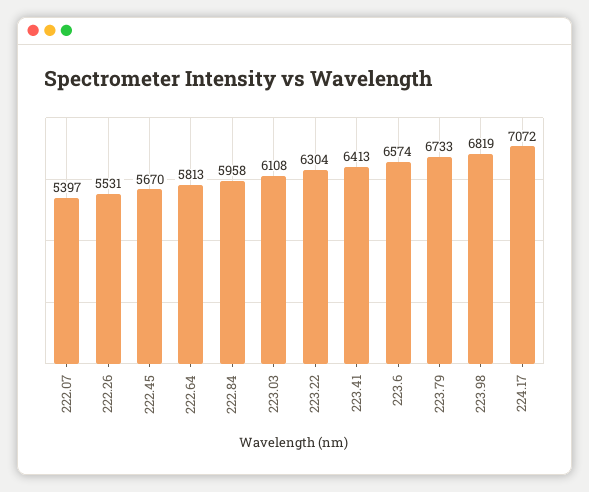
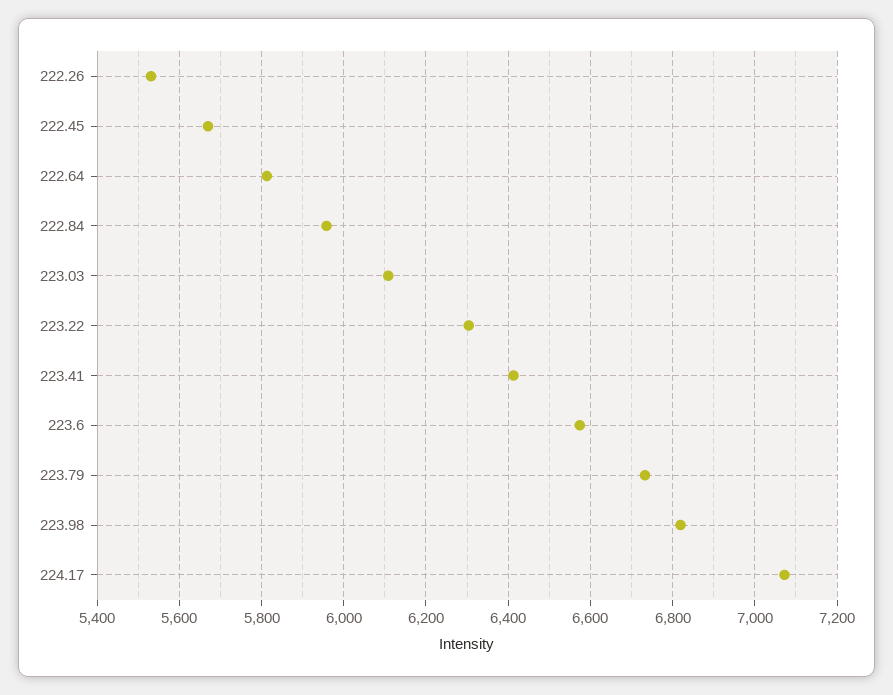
222.07: 5397 -> none

